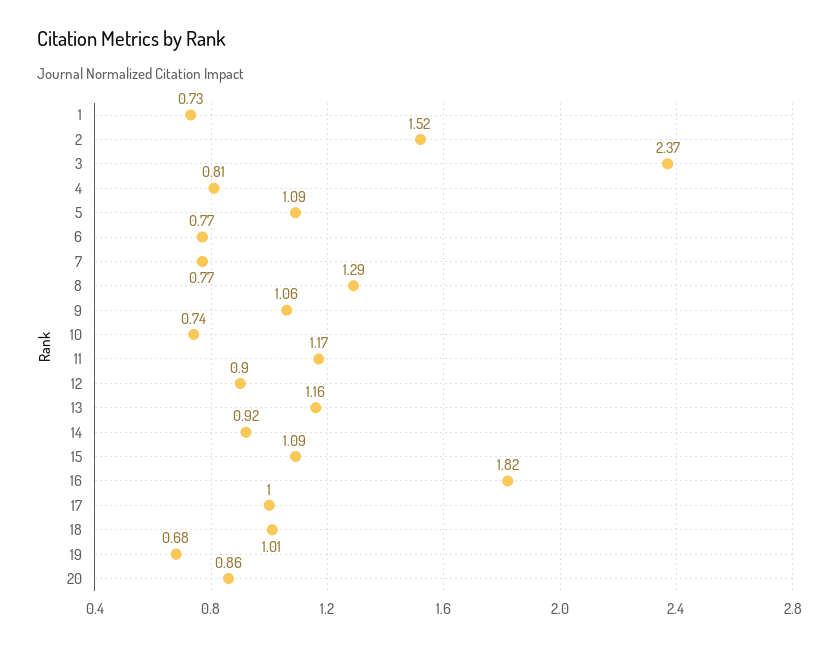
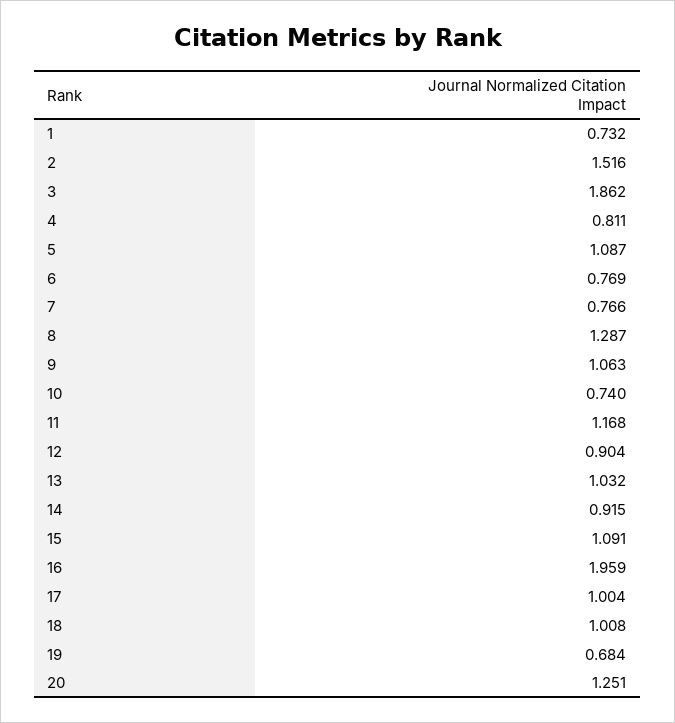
3: 2.37 -> 1.862
13: 1.16 -> 1.032
16: 1.82 -> 1.959
20: 0.86 -> 1.251

